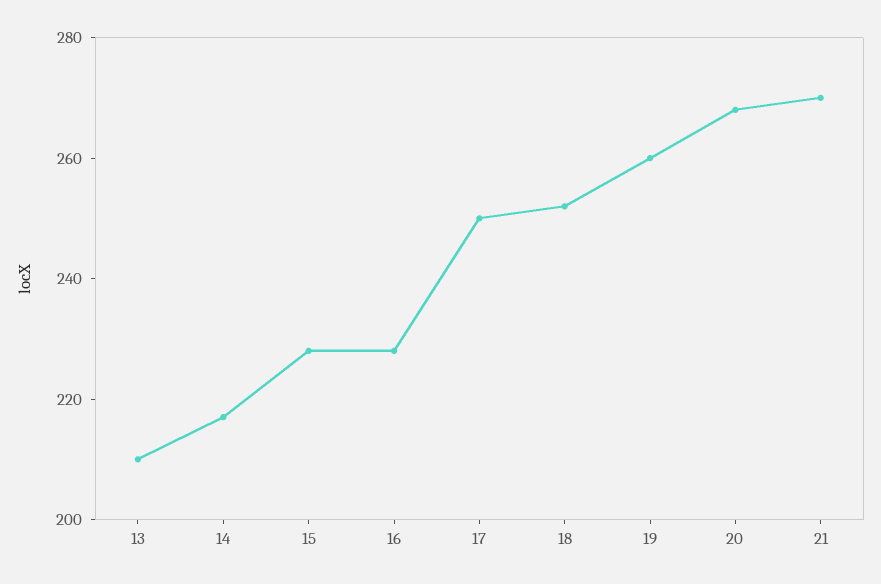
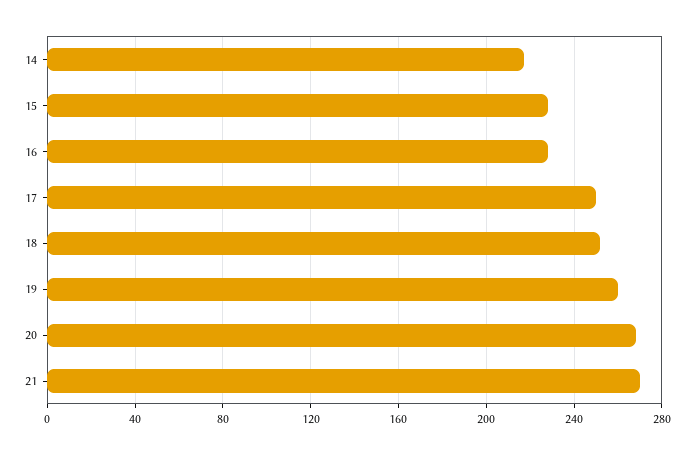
13: 210 -> none

